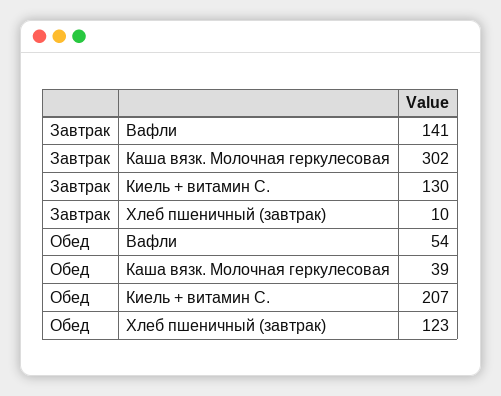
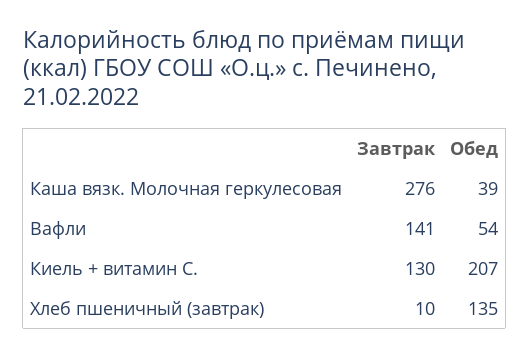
Завтрак, Каша вязк. Молочная геркулесовая: 302 -> 276
Обед, Хлеб пшеничный (завтрак): 123 -> 135

